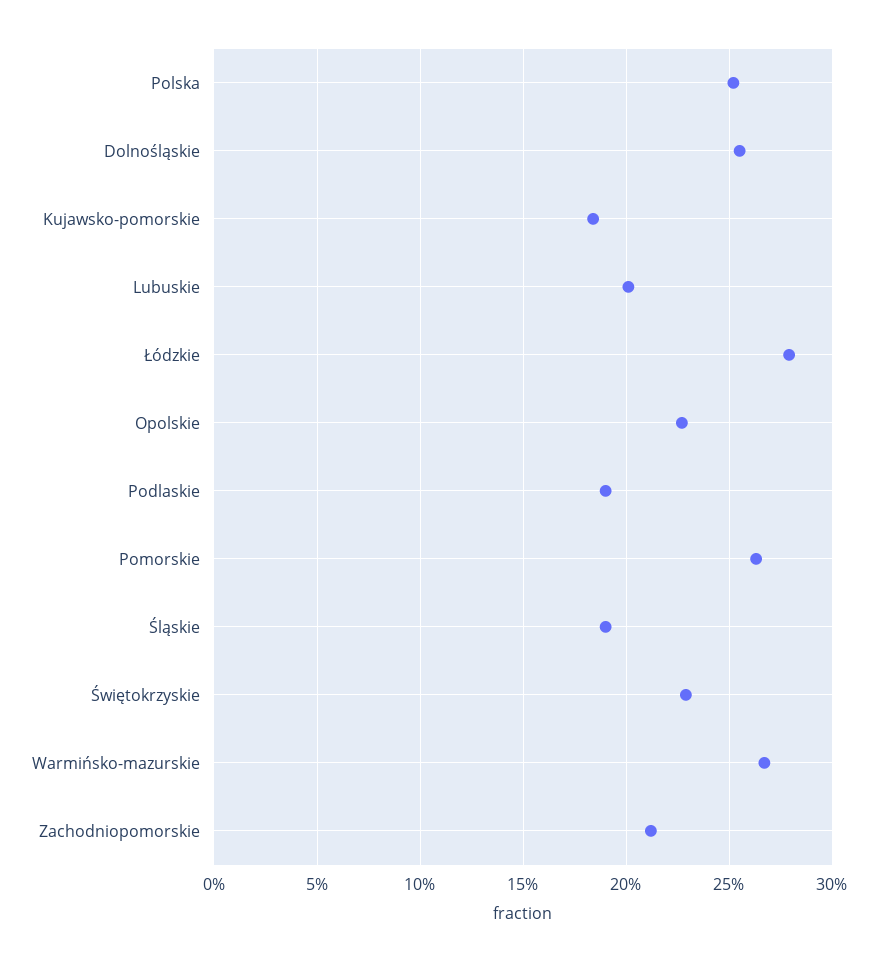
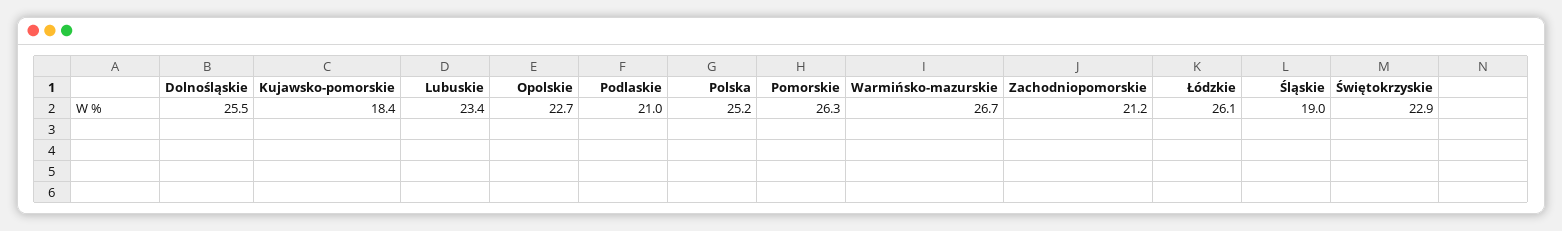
Lubuskie: 20 -> 23.4
Łódzkie: 28 -> 26.1
Podlaskie: 19 -> 21

